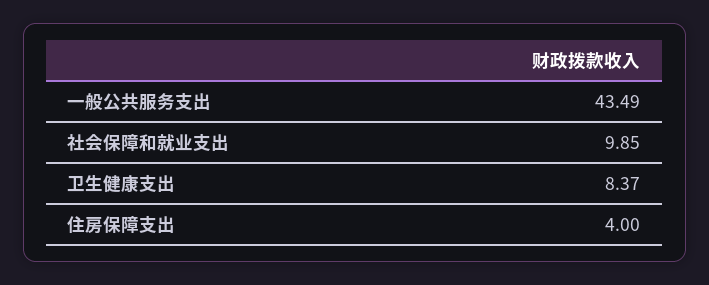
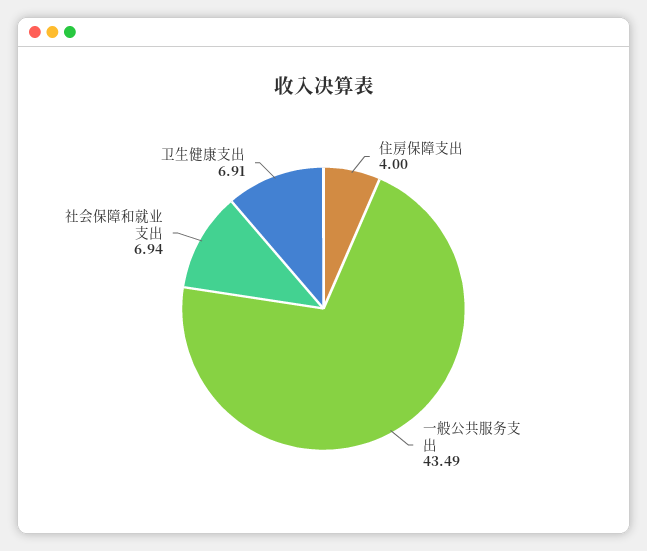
社会保障和就业支出: 9.85 -> 6.94
卫生健康支出: 8.37 -> 6.91

